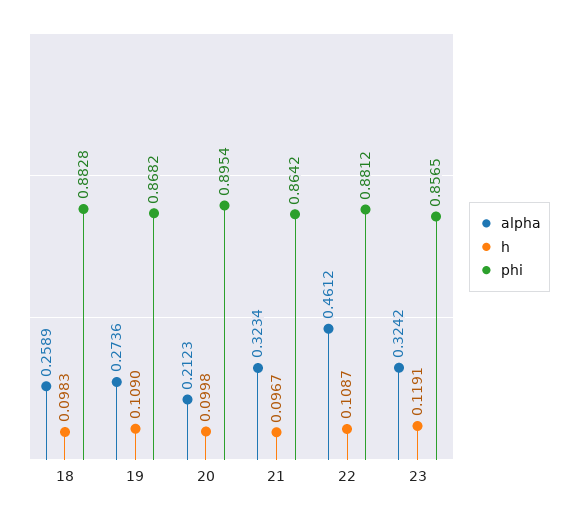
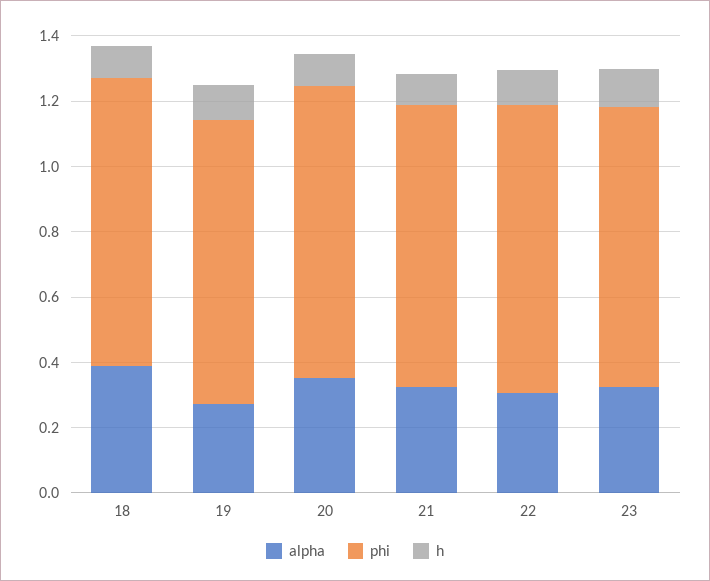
alpha, 18: 0.2589 -> 0.4
alpha, 20: 0.2123 -> 0.35
alpha, 22: 0.4612 -> 0.3

